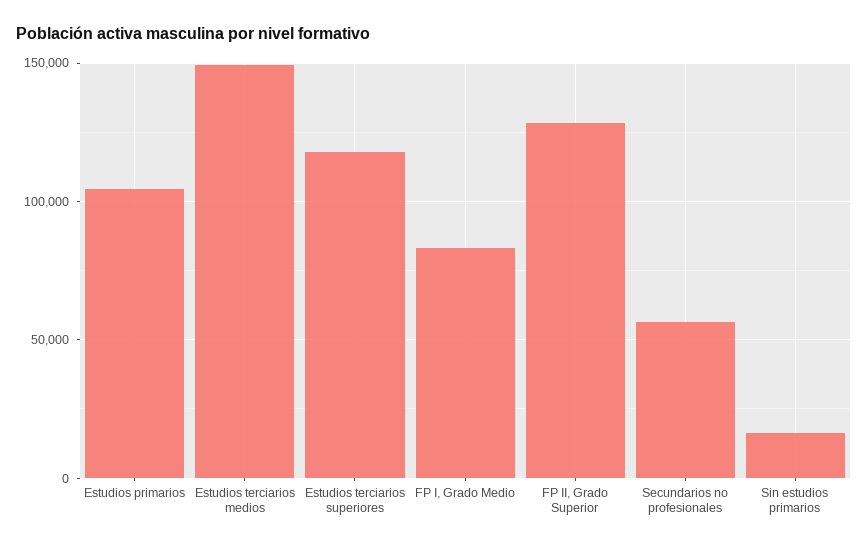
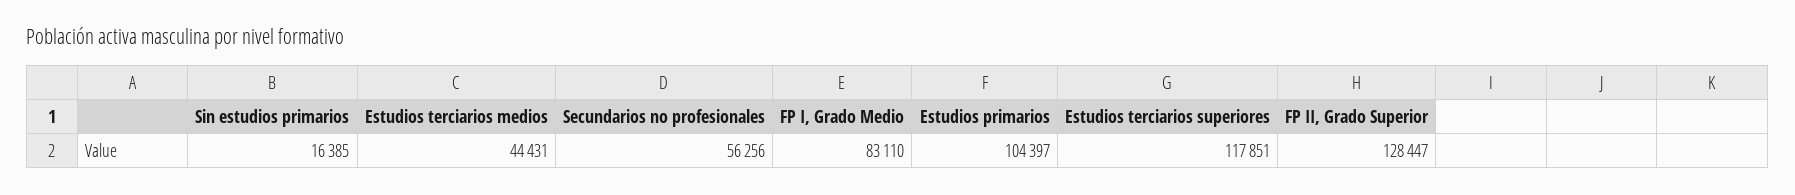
Estudios terciarios medios: 150000 -> 44431

